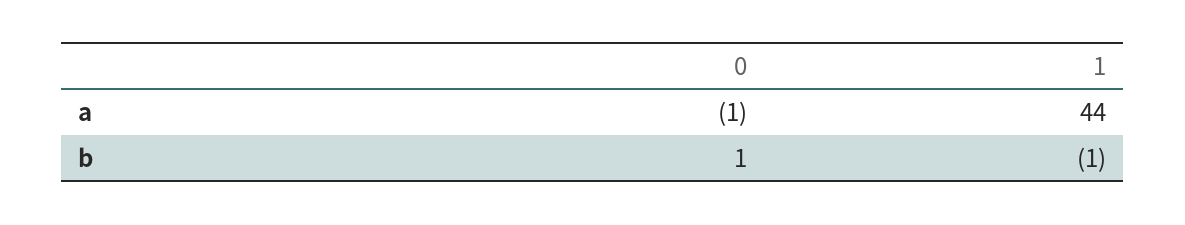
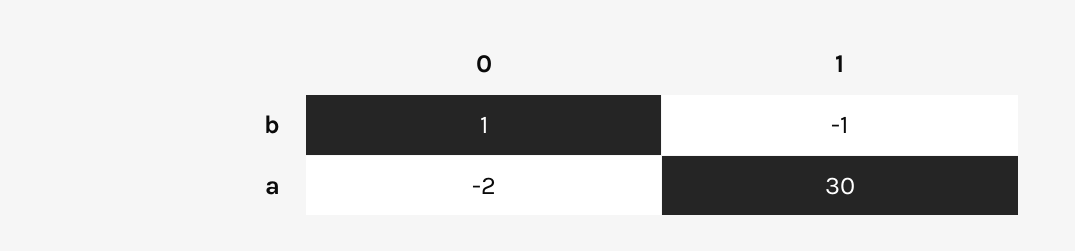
0, a: -1 -> -2
1, a: 44 -> 30

